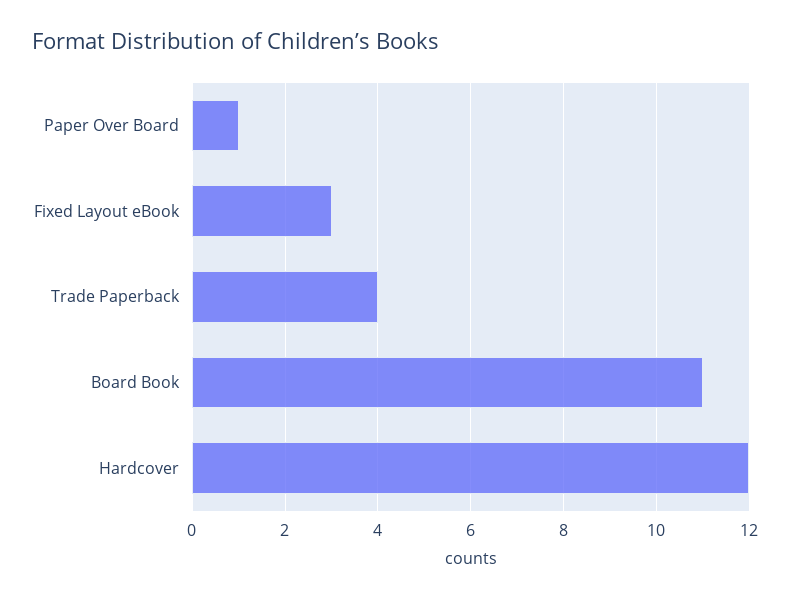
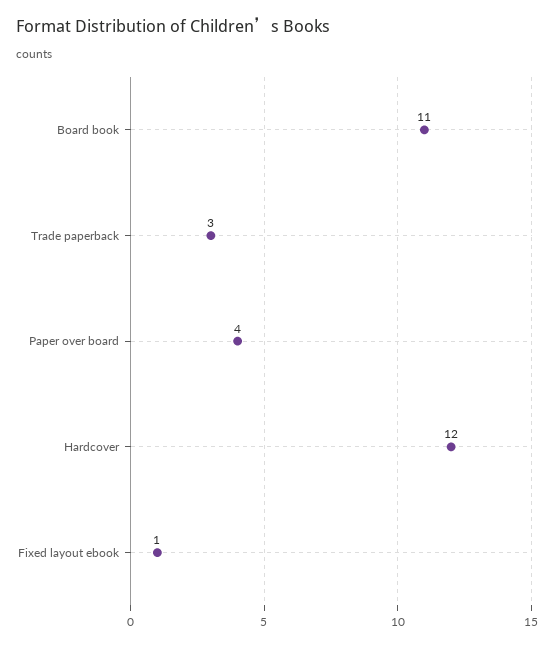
Paper Over Board: 1 -> 4
Fixed Layout eBook: 3 -> 1
Trade Paperback: 4 -> 3

